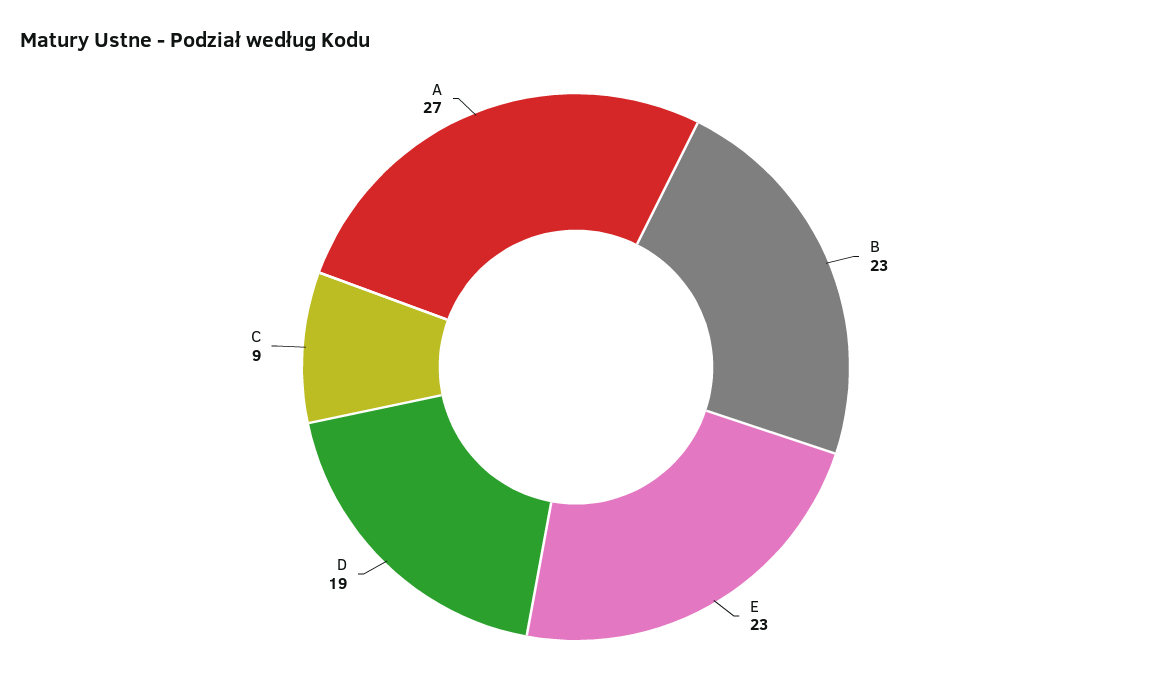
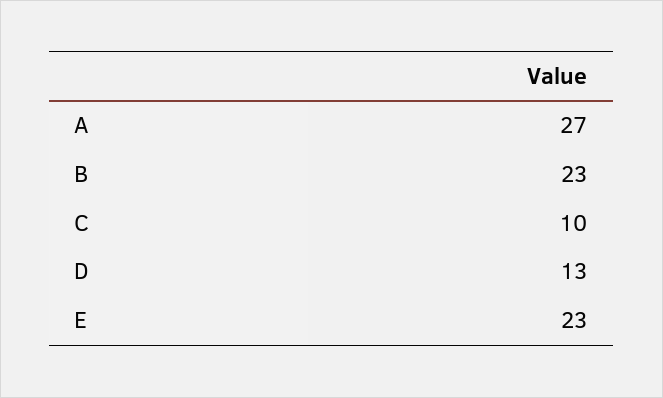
D: 19 -> 13
C: 9 -> 10

